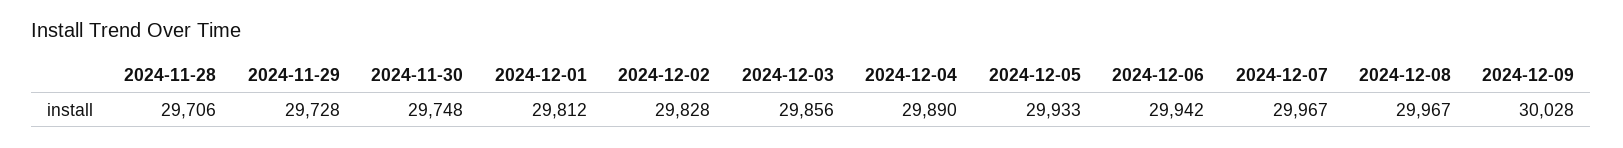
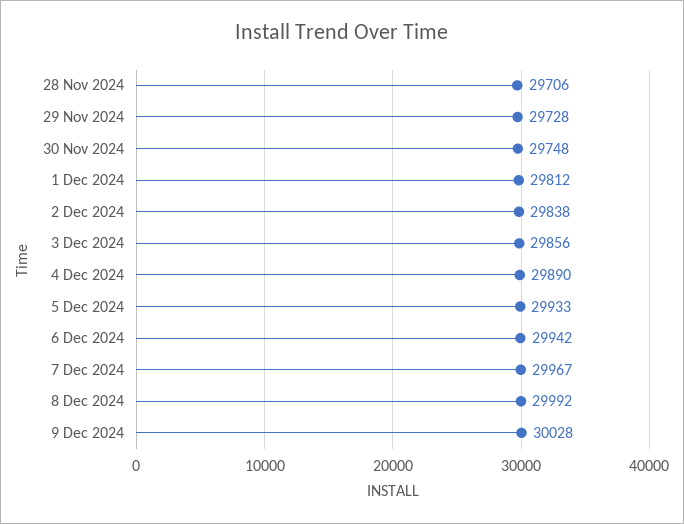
2024-12-02: 29828 -> 29838
2024-12-08: 29967 -> 29992

